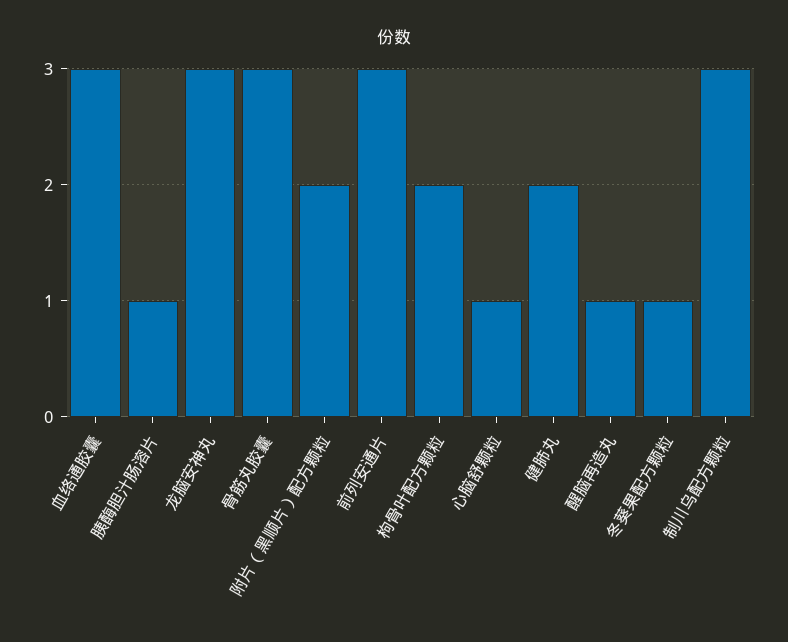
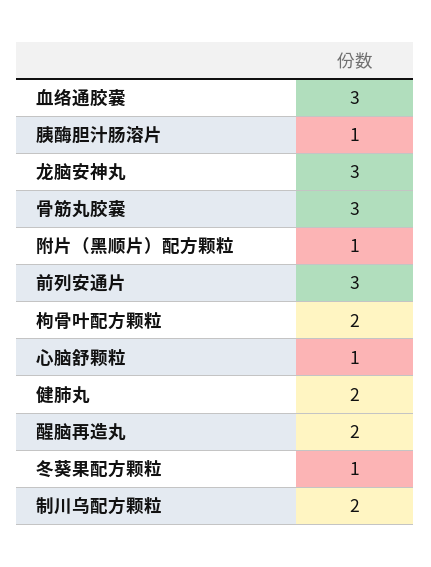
附片（黑顺片）配方颗粒: 2 -> 1
醒脑再造丸: 1 -> 2
制川乌配方颗粒: 3 -> 2

